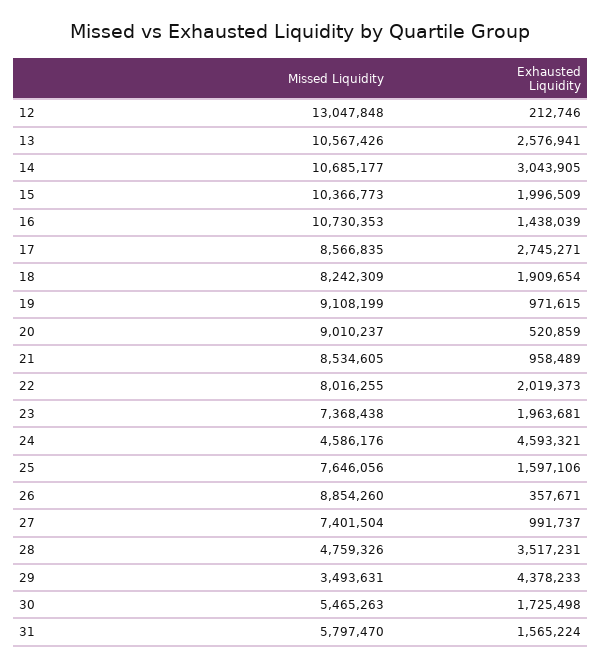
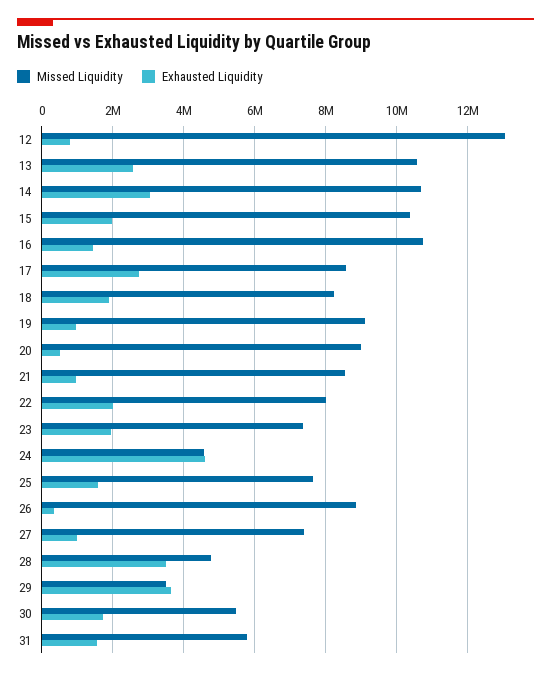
Exhausted Liquidity, 12: 212746 -> 800000
Exhausted Liquidity, 29: 4378233 -> 3600000

